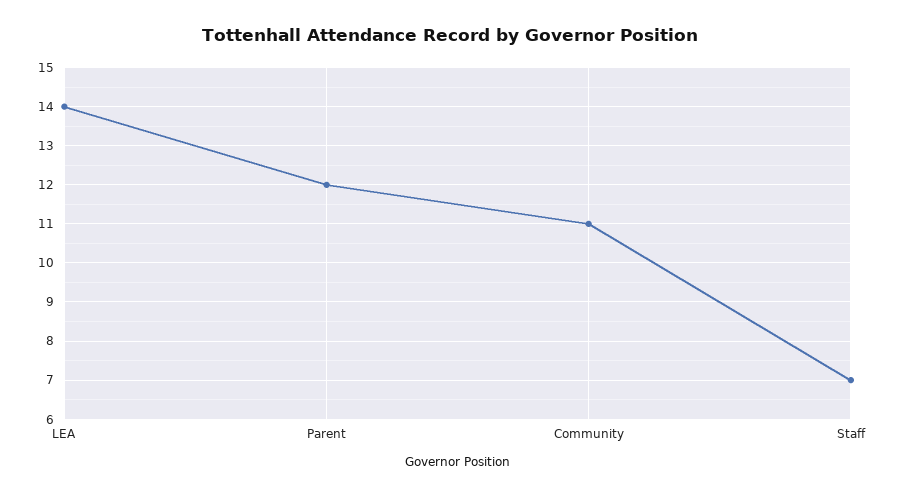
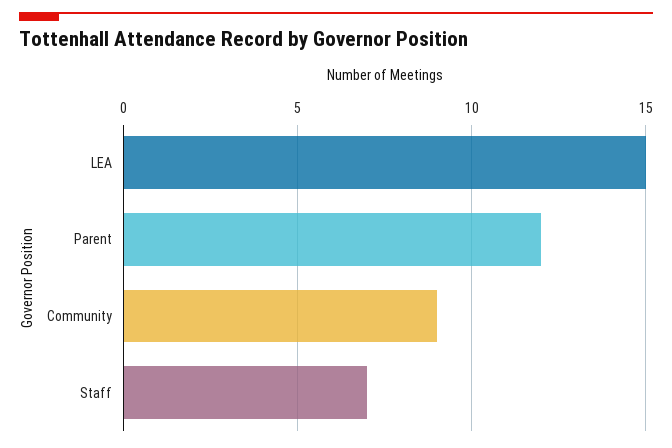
LEA: 14 -> 15
Community: 11 -> 9

